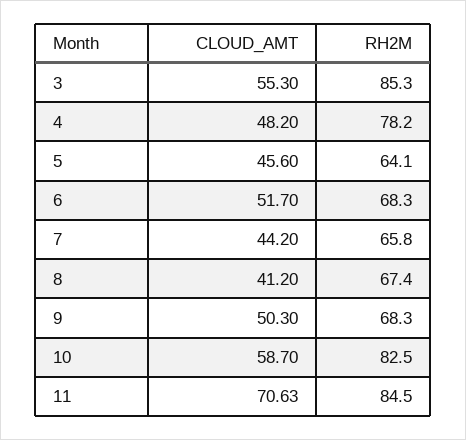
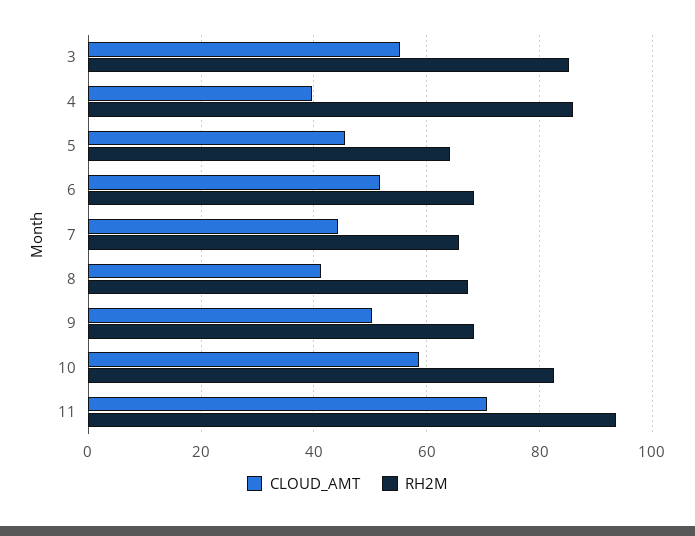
CLOUD_AMT, 4: 48.2 -> 40
RH2M, 4: 78.2 -> 86
RH2M, 11: 84.5 -> 94

